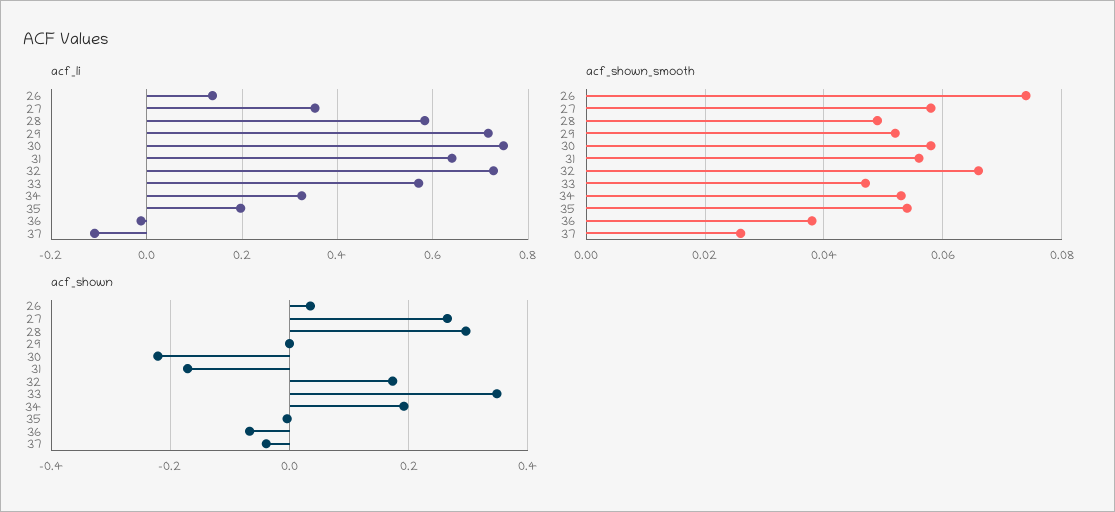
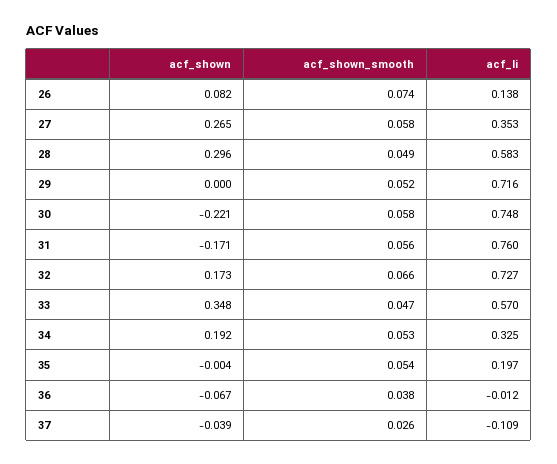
acf_li, 31: 0.64 -> 0.76
acf_shown, 26: 0.04 -> 0.082

